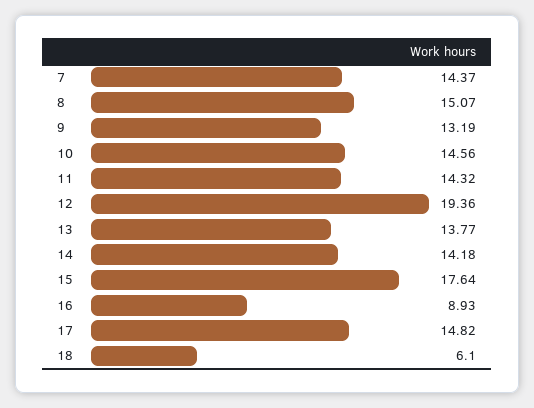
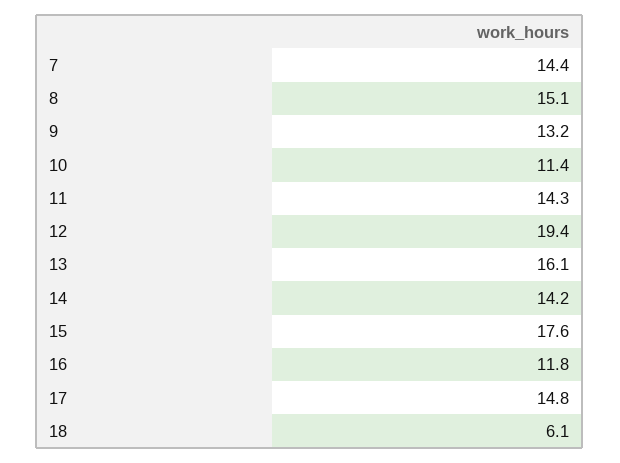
10: 14.56 -> 11.4
13: 13.77 -> 16.1
16: 8.93 -> 11.8

